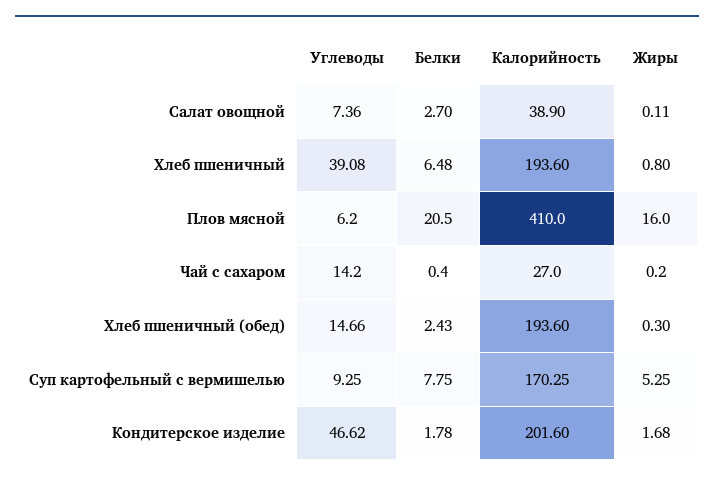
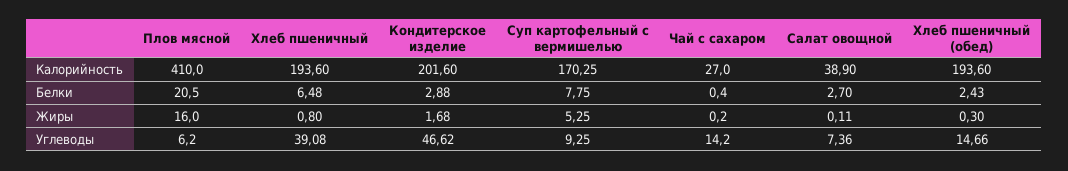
Белки, Кондитерское изделие: 1.78 -> 2.88

